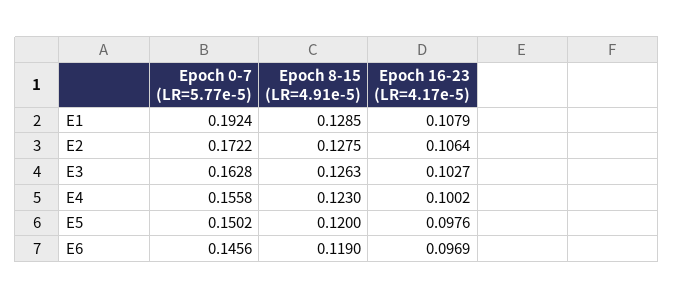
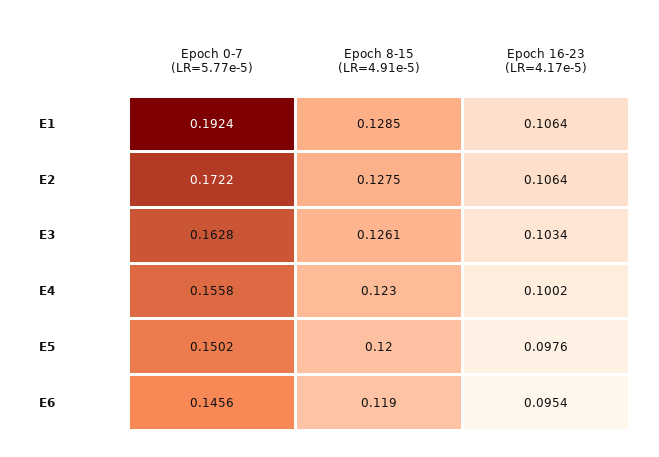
Epoch 16-23 (LR=4.17e-5), E1: 0.1079 -> 0.1064
Epoch 8-15 (LR=4.91e-5), E3: 0.1263 -> 0.1261
Epoch 16-23 (LR=4.17e-5), E3: 0.1027 -> 0.1034
Epoch 16-23 (LR=4.17e-5), E6: 0.0969 -> 0.0954

